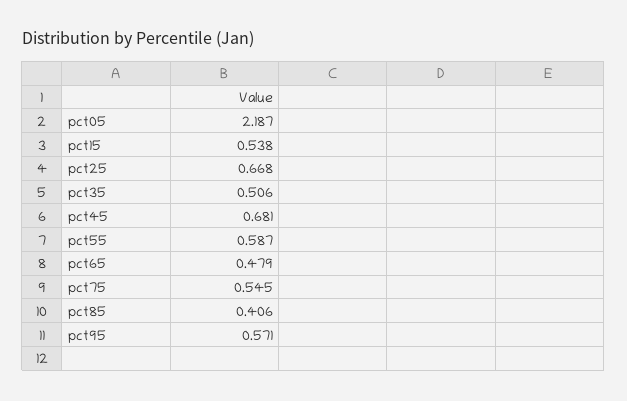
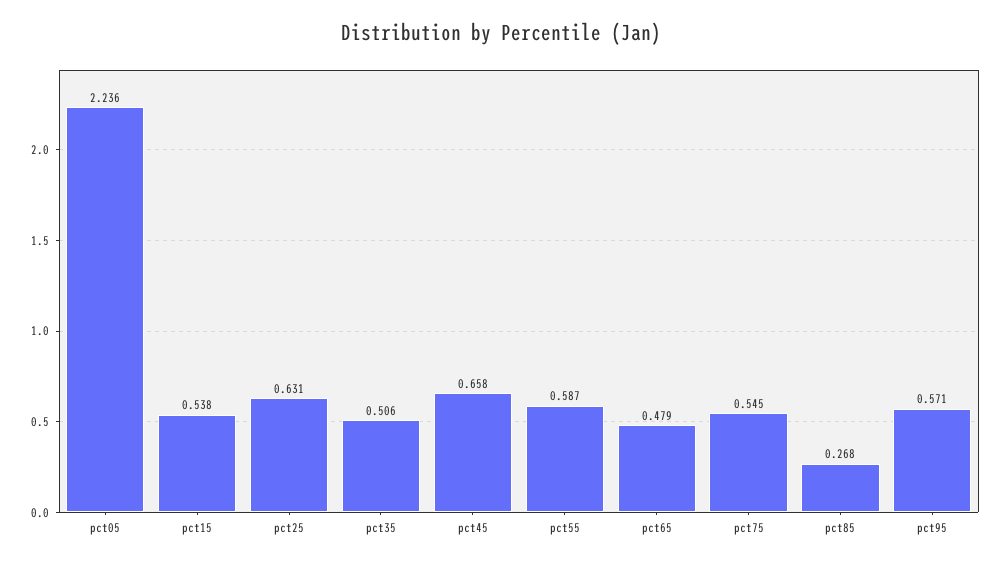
pct05: 2.187 -> 2.236
pct25: 0.668 -> 0.631
pct45: 0.681 -> 0.658
pct85: 0.406 -> 0.268

